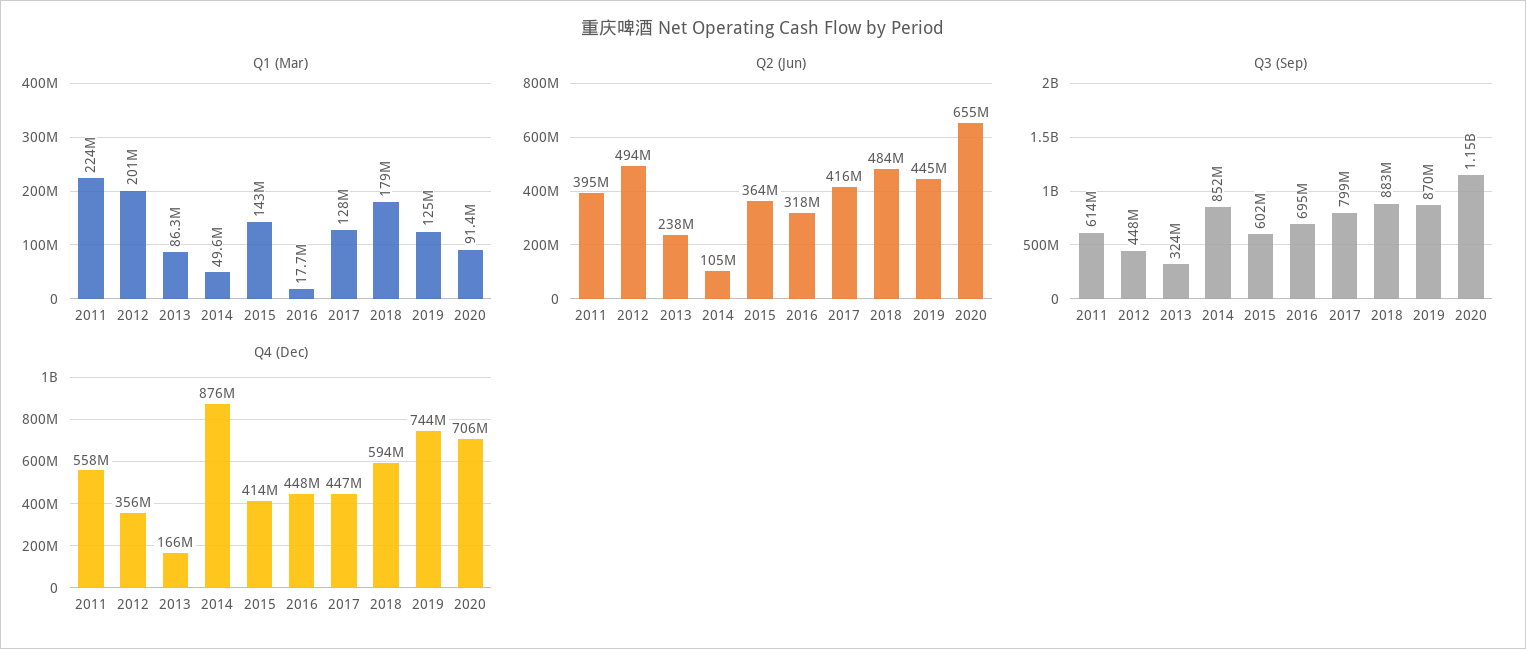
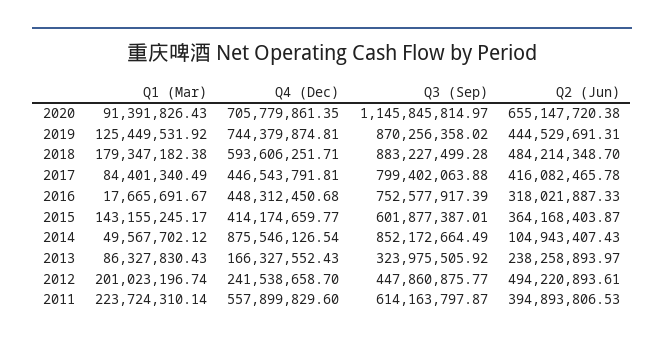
Q1 (Mar), 2017: 128000000 -> 84401340.49
Q3 (Sep), 2016: 695000000 -> 752577917.39
Q4 (Dec), 2012: 356000000 -> 241538658.7

